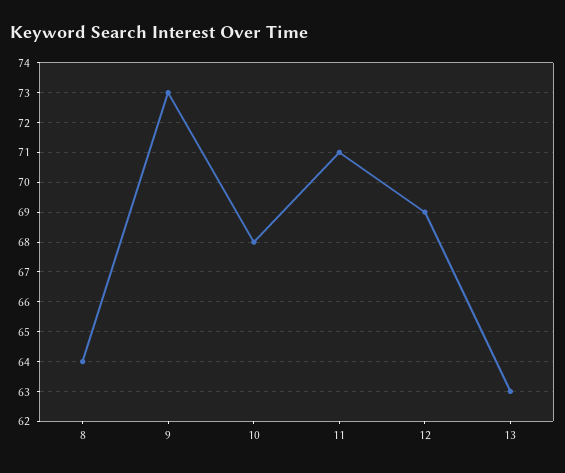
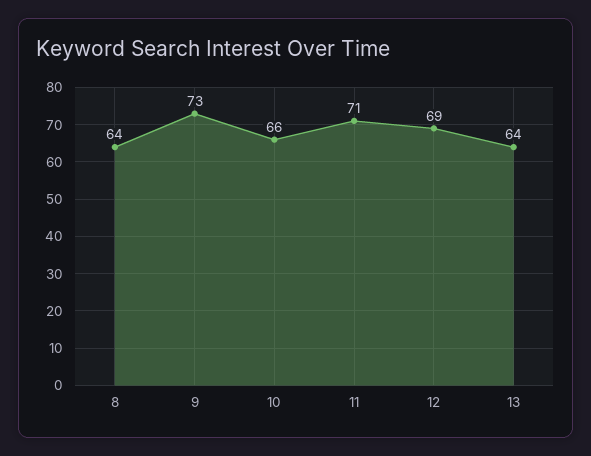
10: 68 -> 66
13: 63 -> 64

